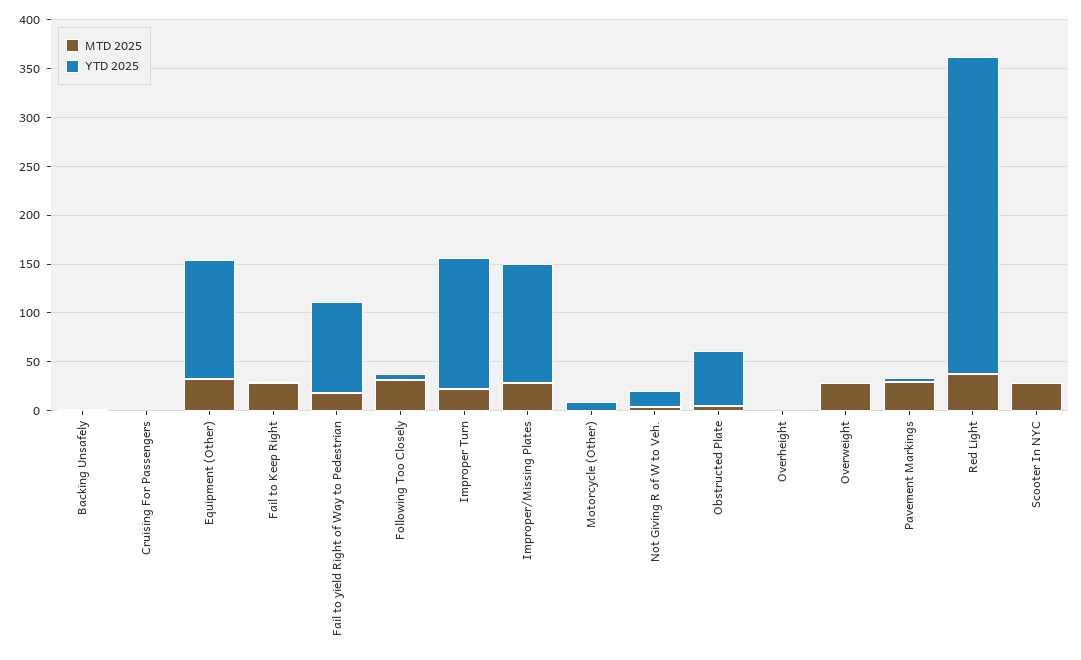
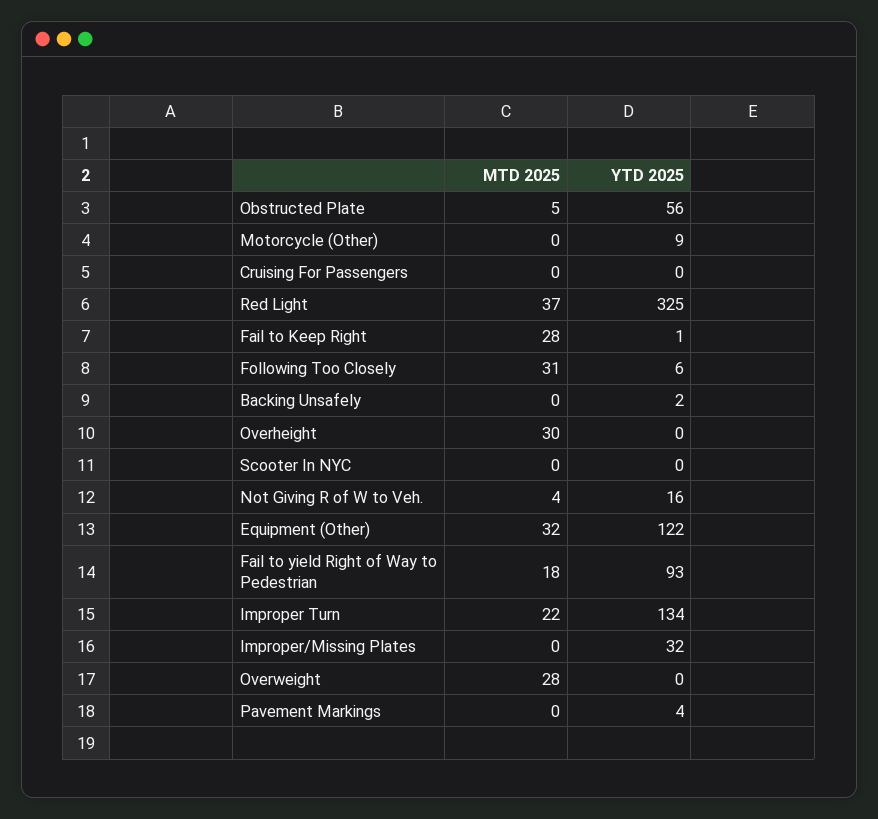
MTD 2025, Improper/Missing Plates: 30 -> 0
YTD 2025, Improper/Missing Plates: 120 -> 32
MTD 2025, Overheight: 0 -> 30
MTD 2025, Pavement Markings: 30 -> 0
MTD 2025, Scooter In NYC: 30 -> 0

